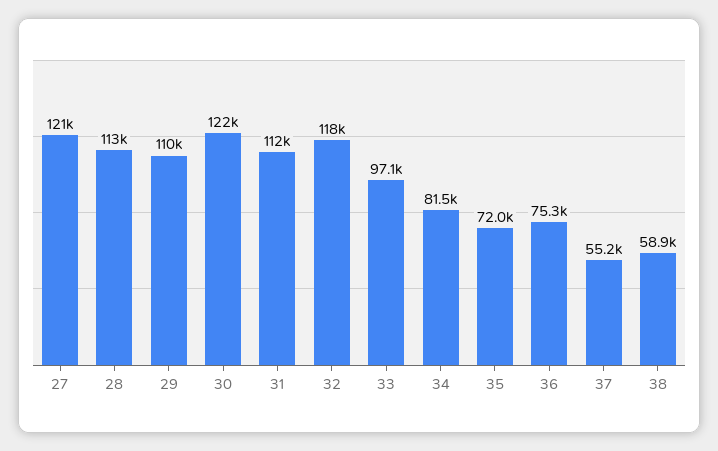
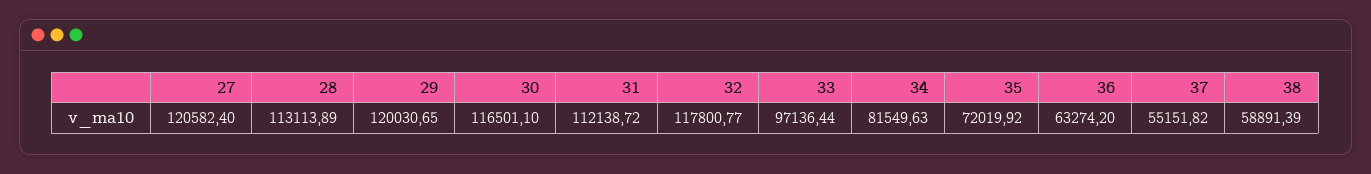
29: 110000 -> 120030.65
30: 122000 -> 116501.1
36: 75300 -> 63274.2

